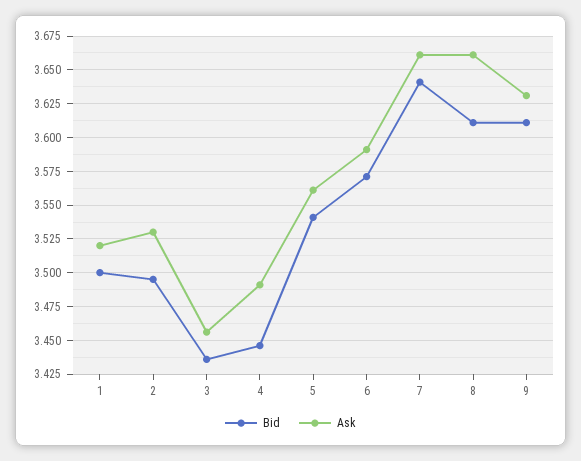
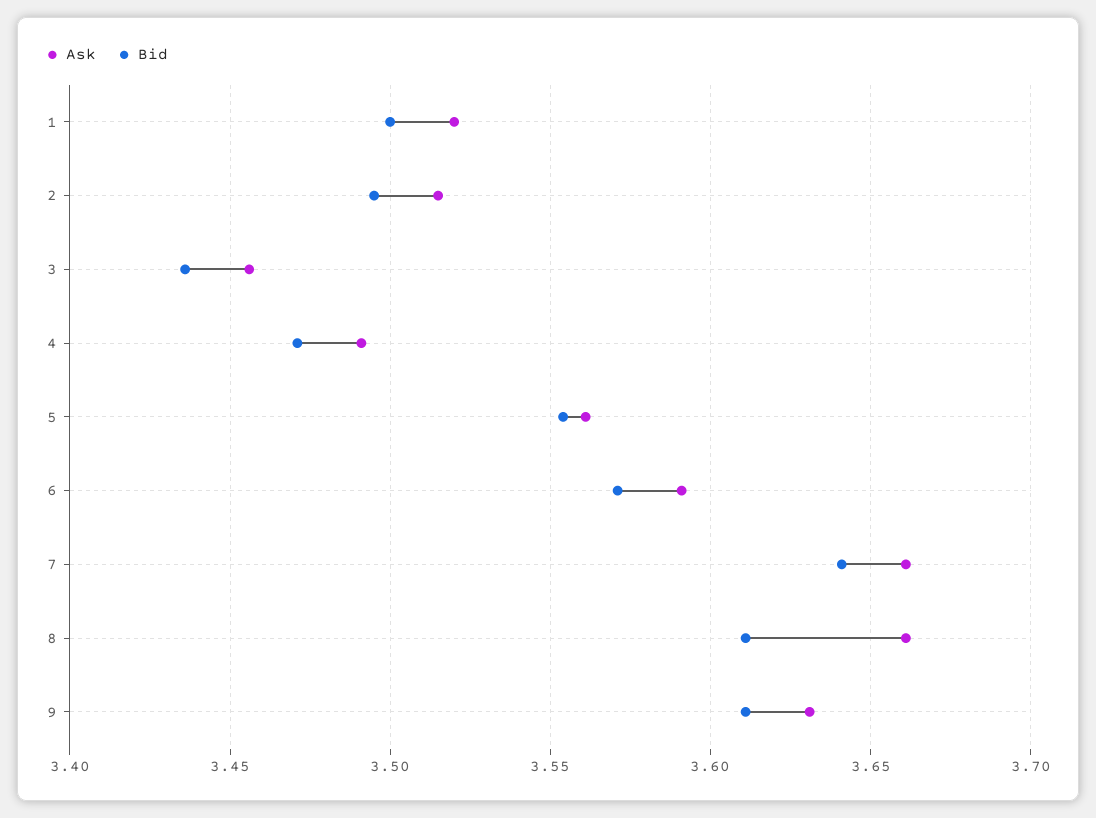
Ask, 2: 3.53 -> 3.515
Bid, 4: 3.445 -> 3.47
Bid, 5: 3.54 -> 3.555

